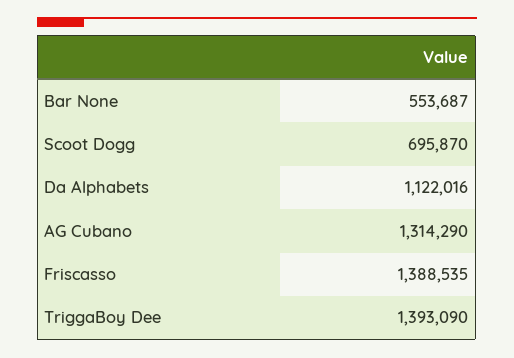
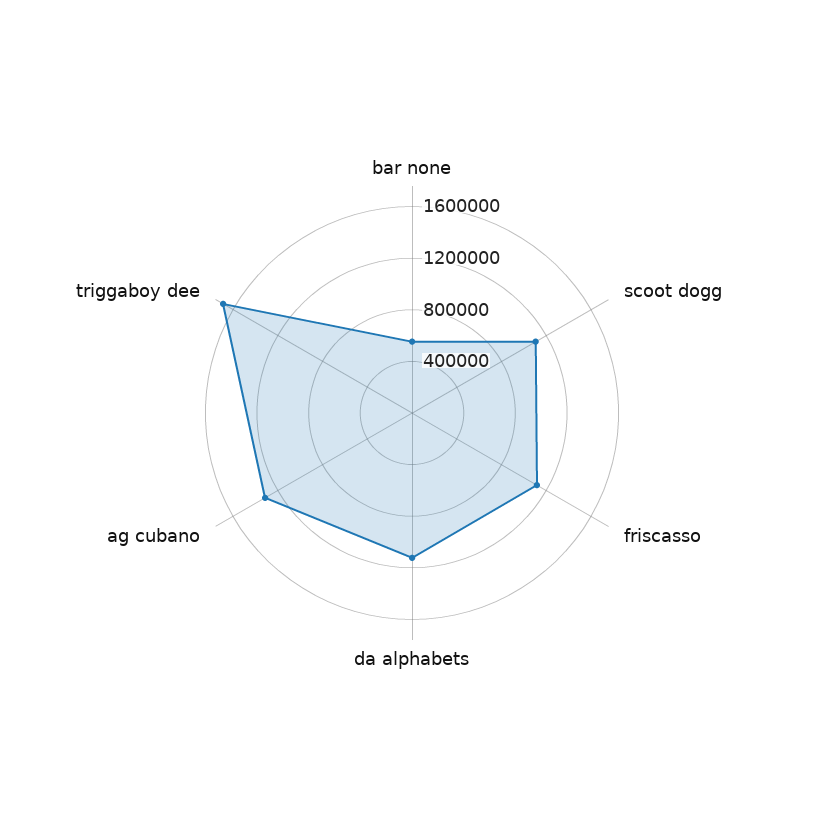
Scoot Dogg: 695870 -> 1100000
Friscasso: 1388535 -> 1100000
TriggaBoy Dee: 1393090 -> 1700000

